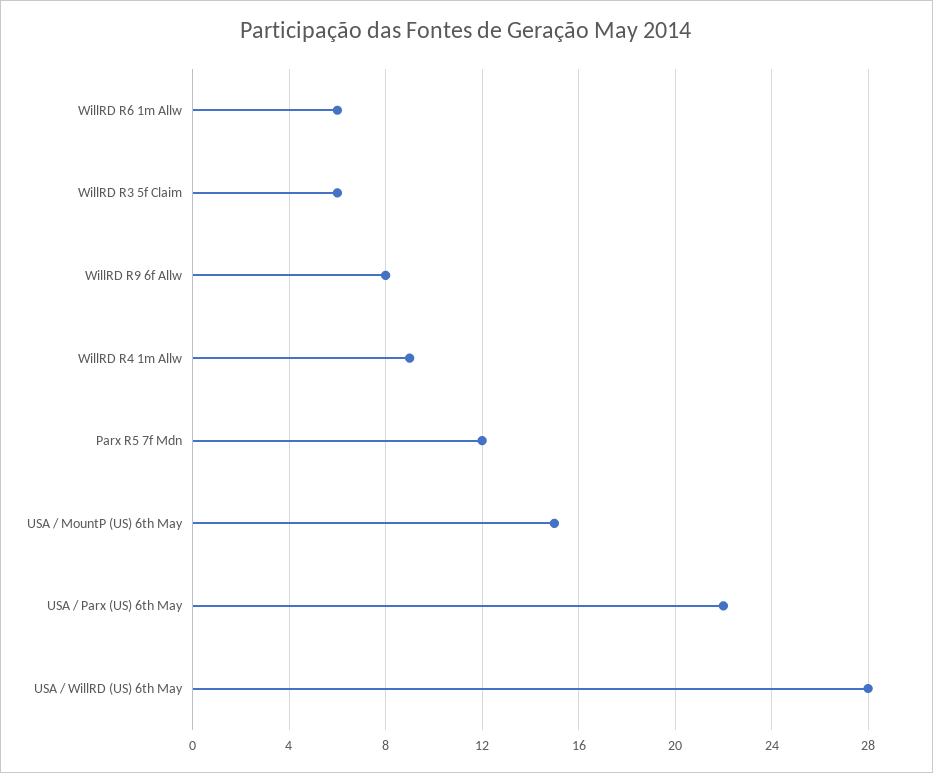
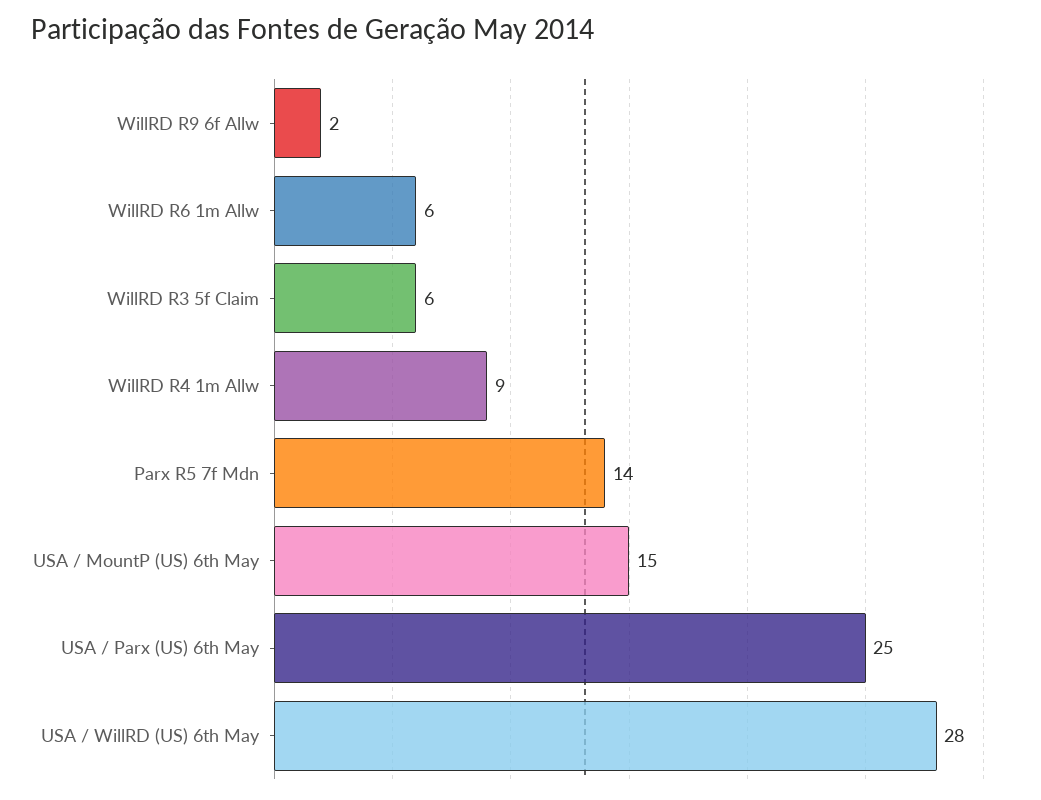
WillRD R9 6f Allw: 8 -> 2
Parx R5 7f Mdn: 12 -> 14
USA / Parx (US) 6th May: 22 -> 25

